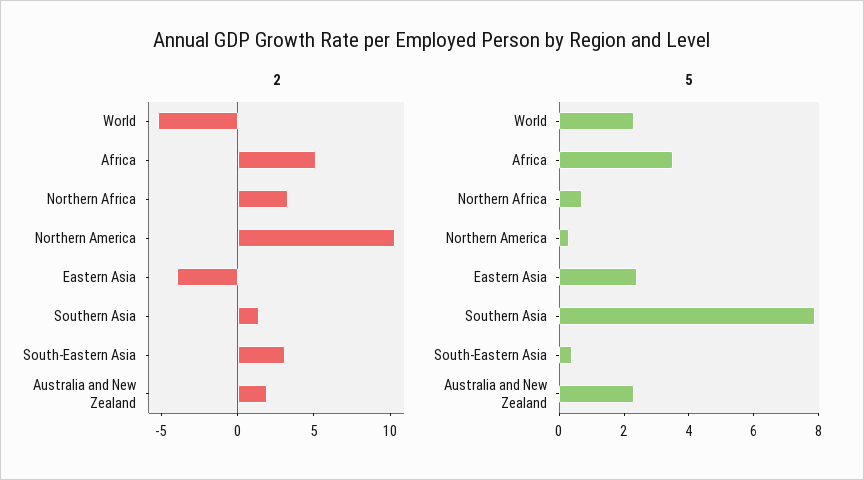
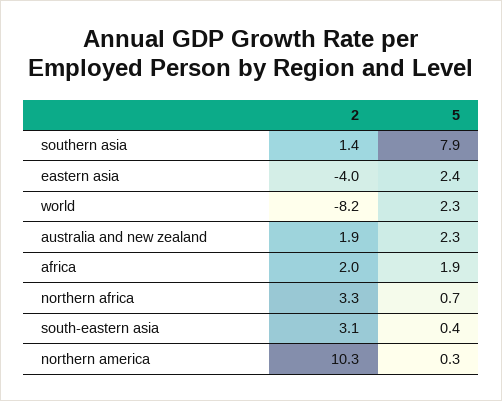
2, World: -5 -> -8.2
2, Africa: 5 -> 2
5, Africa: 3.5 -> 1.9

